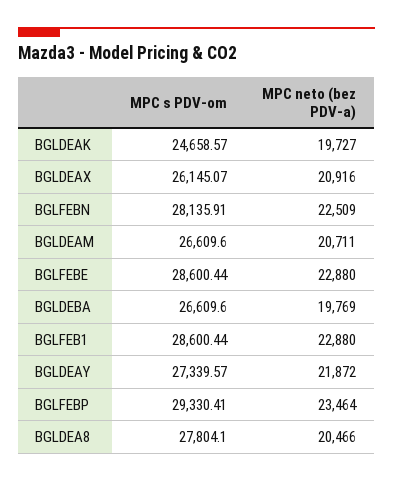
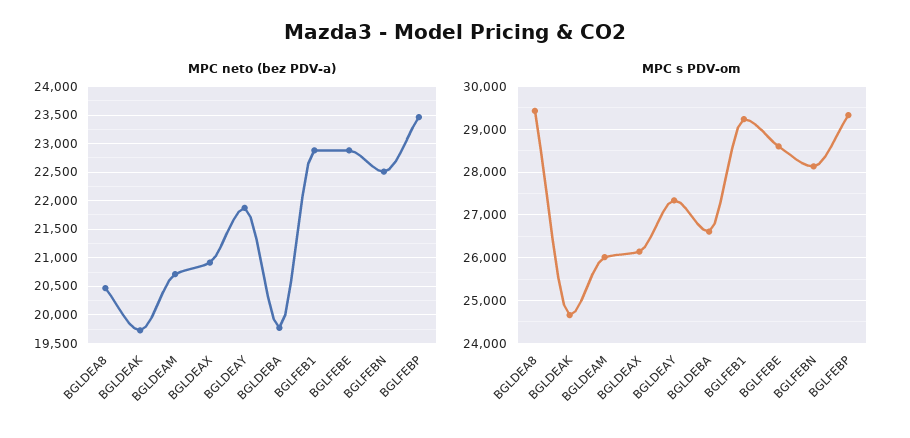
MPC s PDV-om, BGLDEAM: 26609.6 -> 26000
MPC s PDV-om, BGLFEB1: 28600.44 -> 29200
MPC s PDV-om, BGLDEA8: 27804.1 -> 29400

